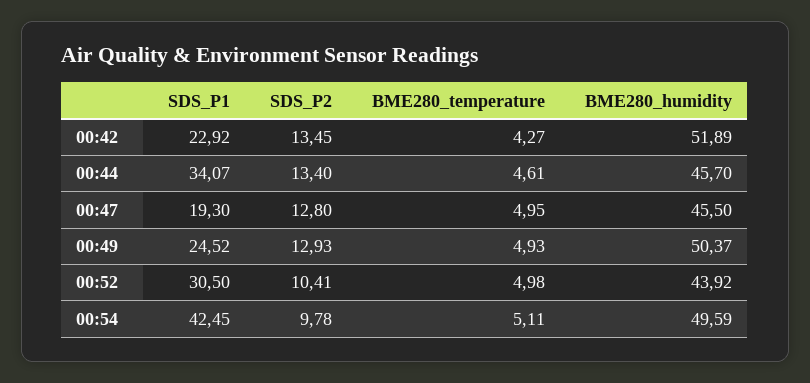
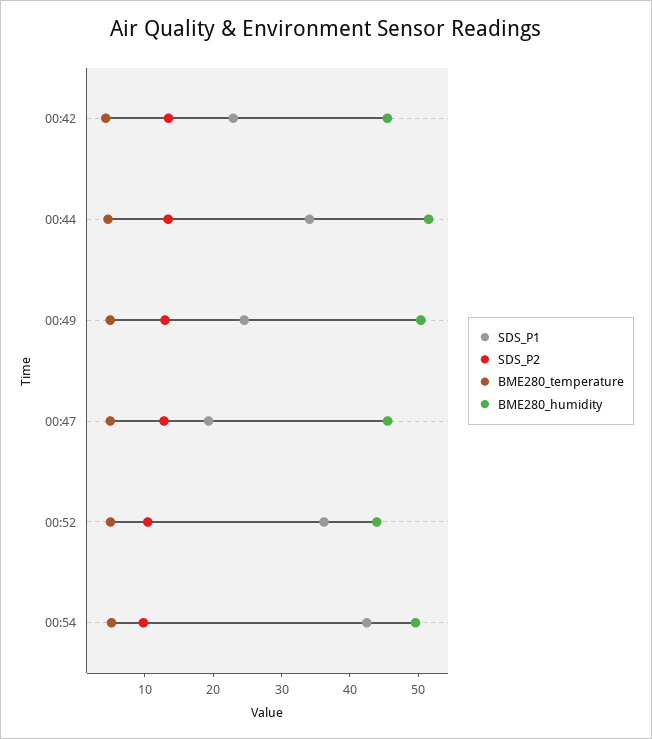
BME280_humidity, 00:42: 51.89 -> 46
BME280_humidity, 00:44: 45.7 -> 52
SDS_P1, 00:52: 30.5 -> 36

